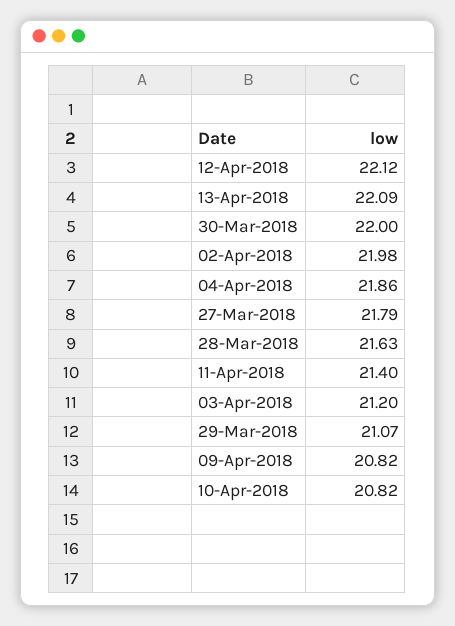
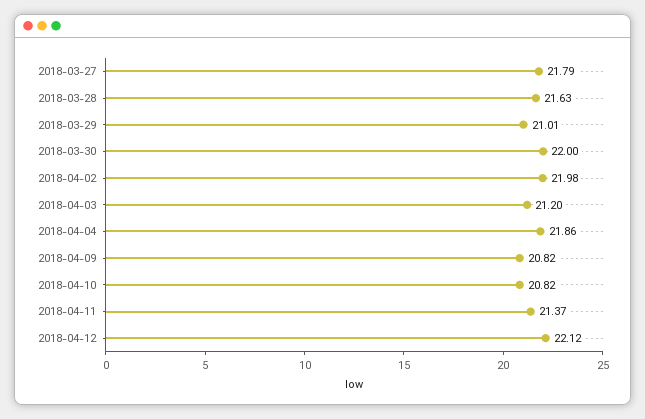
13-Apr-2018: 22.09 -> none
11-Apr-2018: 21.4 -> 21.37
29-Mar-2018: 21.07 -> 21.01

